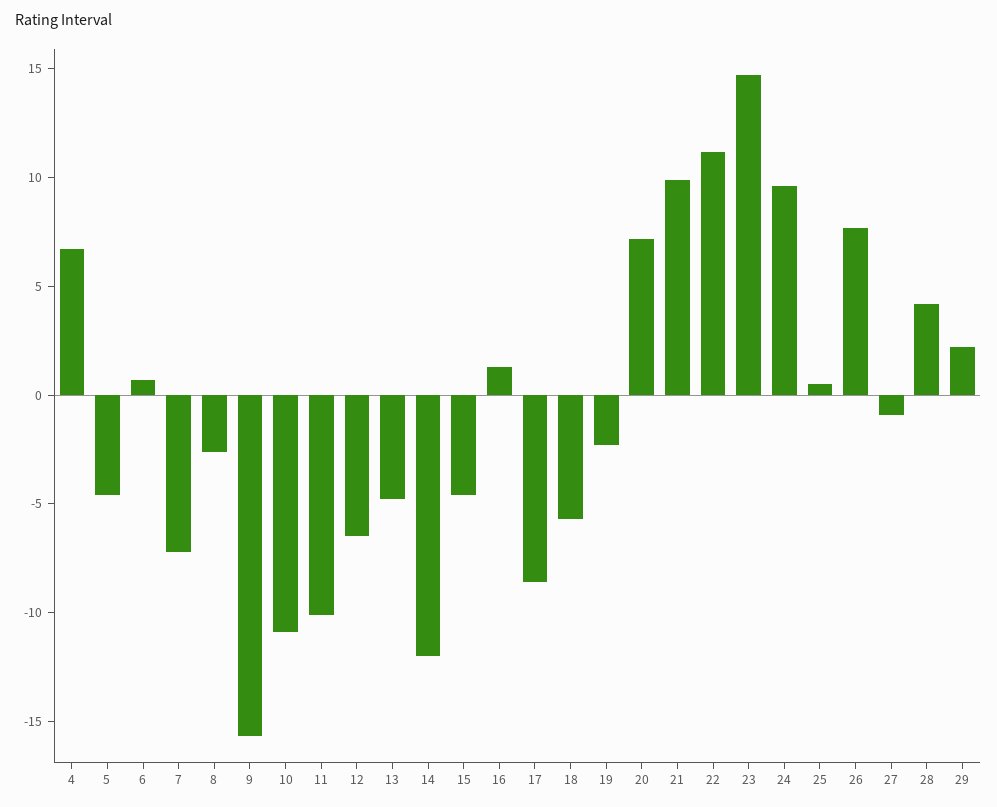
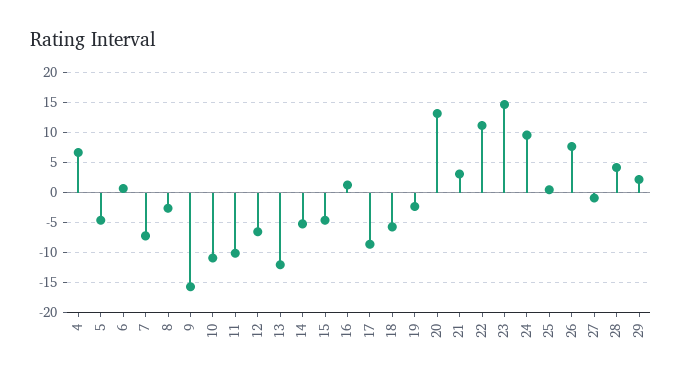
13: -5 -> -12.5
14: -12 -> -5
20: 7 -> 12.5
21: 10 -> 2.5

